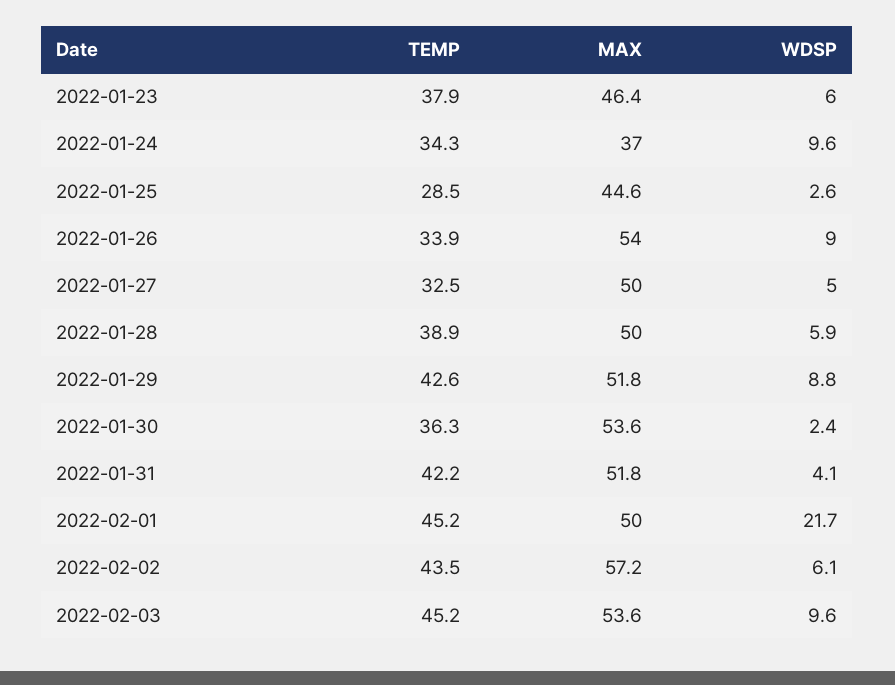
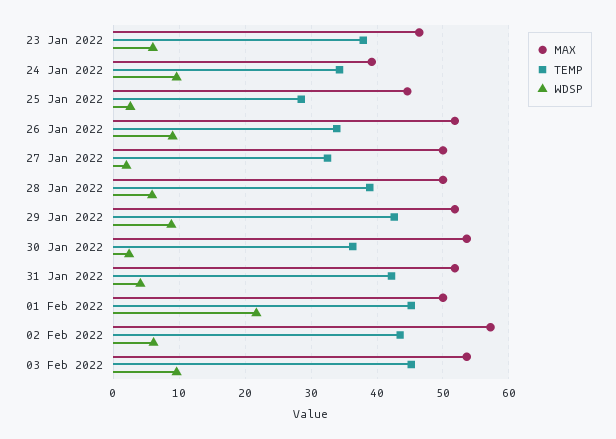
MAX, 2022-01-24: 37 -> 39
MAX, 2022-01-26: 54 -> 52
WDSP, 2022-01-27: 5 -> 2

